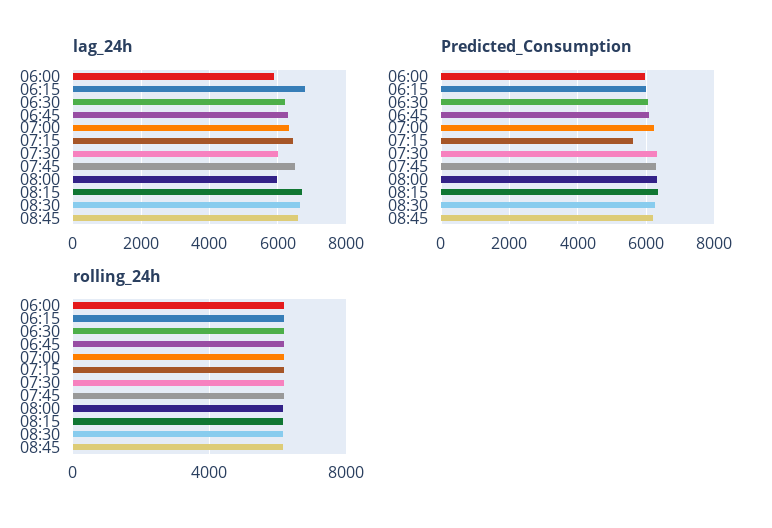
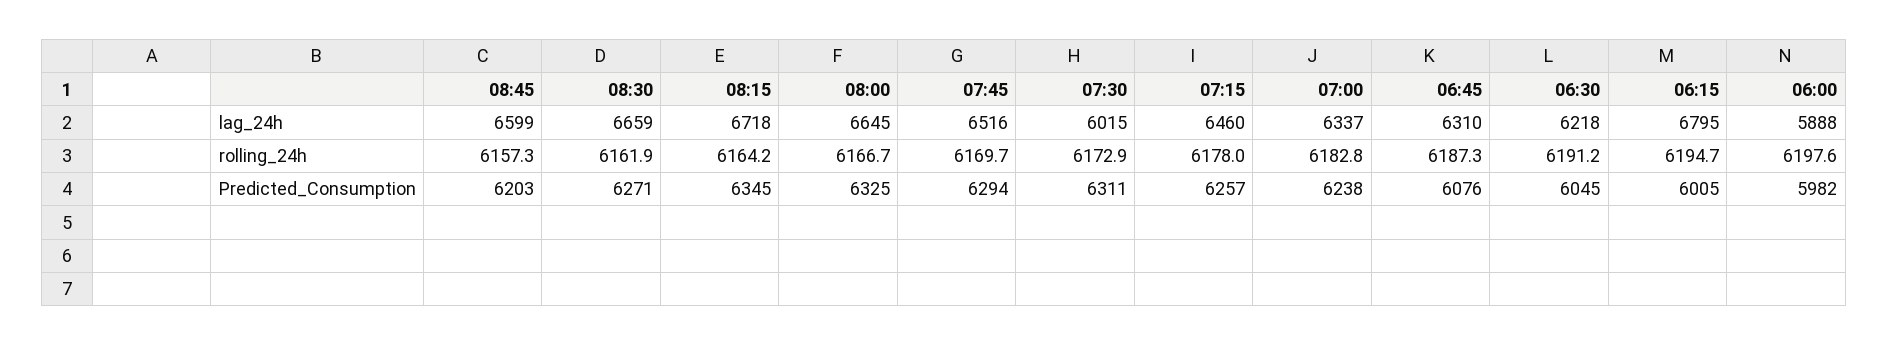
lag_24h, 08:00: 6000 -> 6645
Predicted_Consumption, 07:15: 5600 -> 6257

